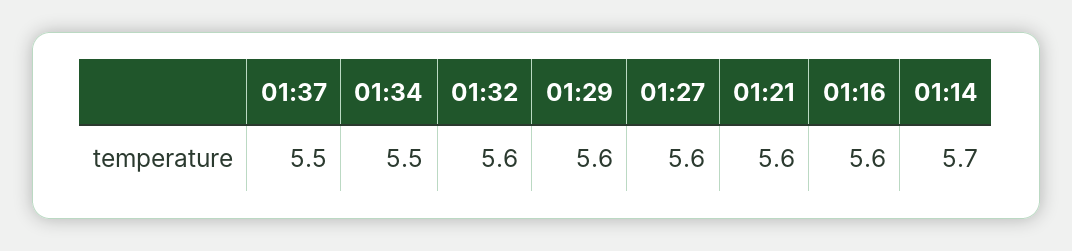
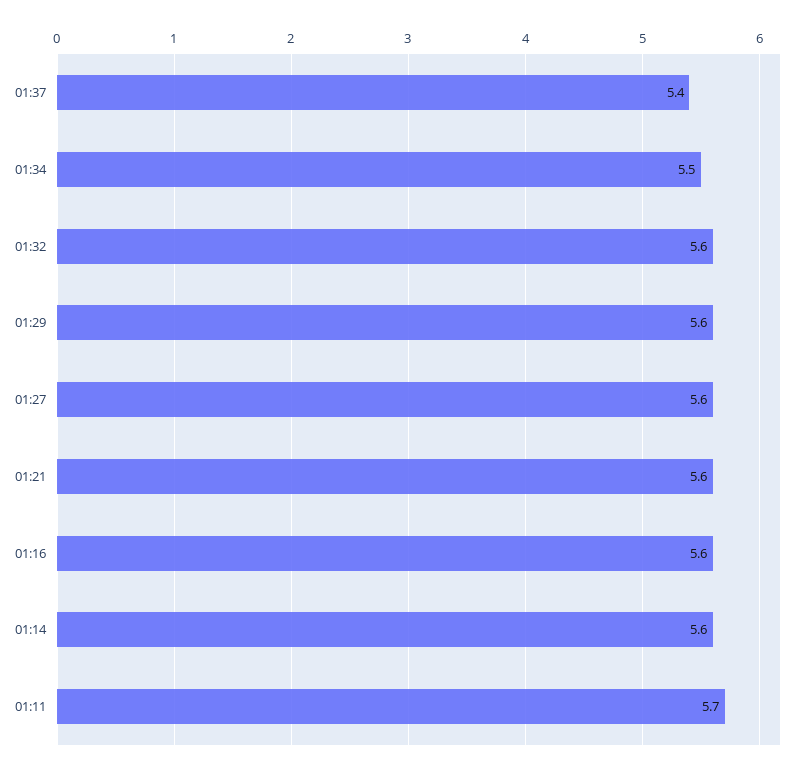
01:37: 5.5 -> 5.4
01:14: 5.7 -> 5.6
01:11: none -> 5.7

